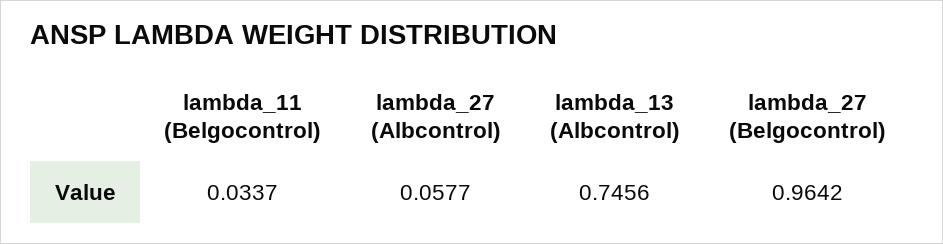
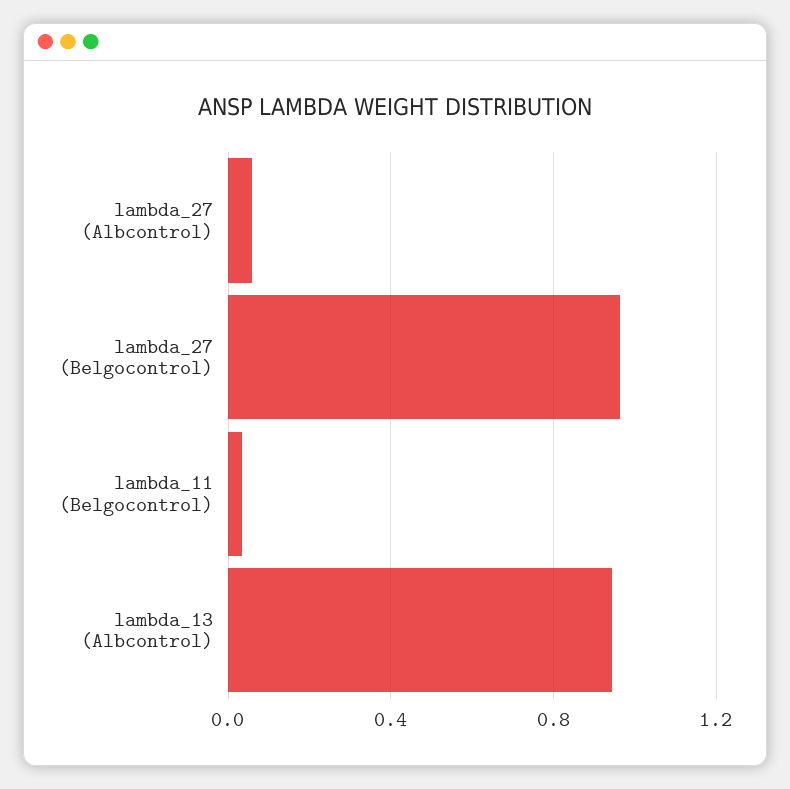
lambda_13 (Albcontrol): 0.7456 -> 0.95

